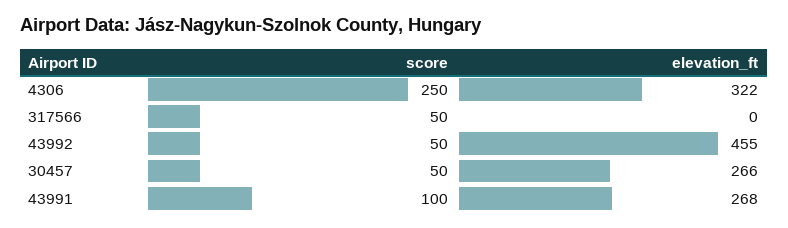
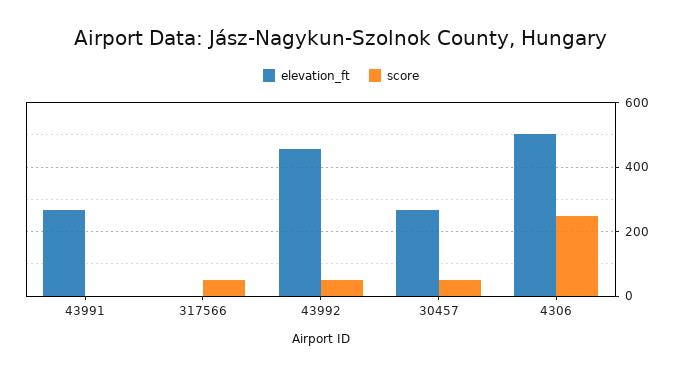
elevation_ft, 4306: 322 -> 500
score, 43991: 100 -> 0

